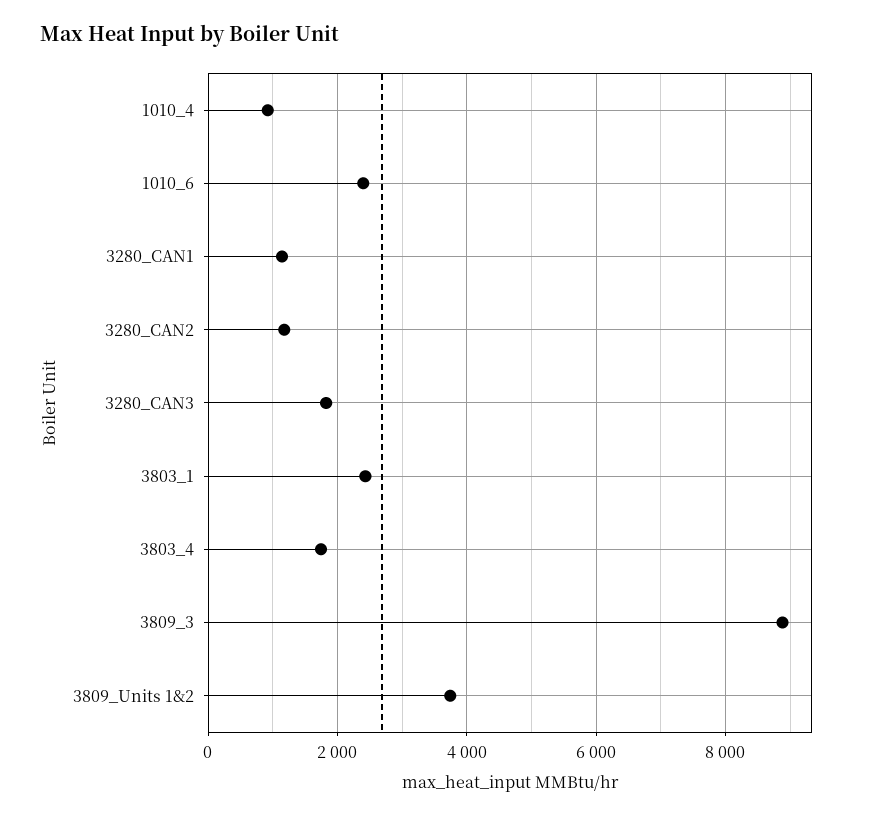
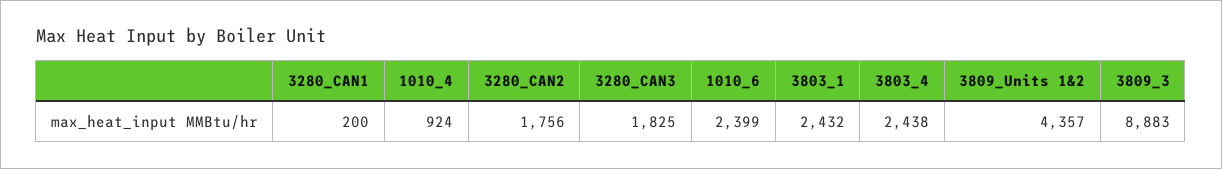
3280_CAN1: 1200 -> 200
3280_CAN2: 1200 -> 1756
3803_4: 1800 -> 2438
3809_Units 1&2: 3800 -> 4357

